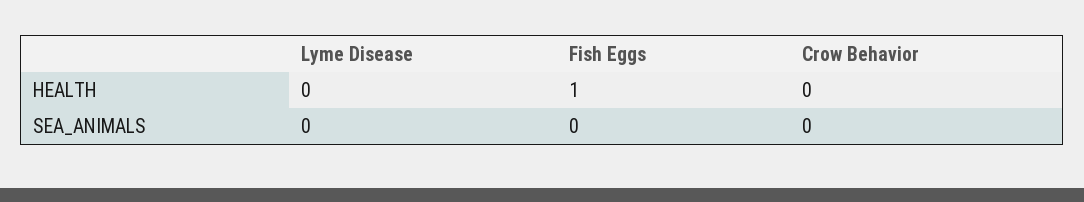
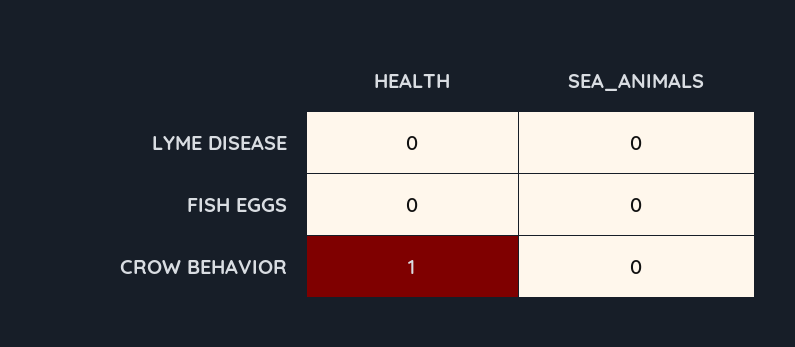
Fish Eggs, HEALTH: 1 -> 0
Crow Behavior, HEALTH: 0 -> 1

